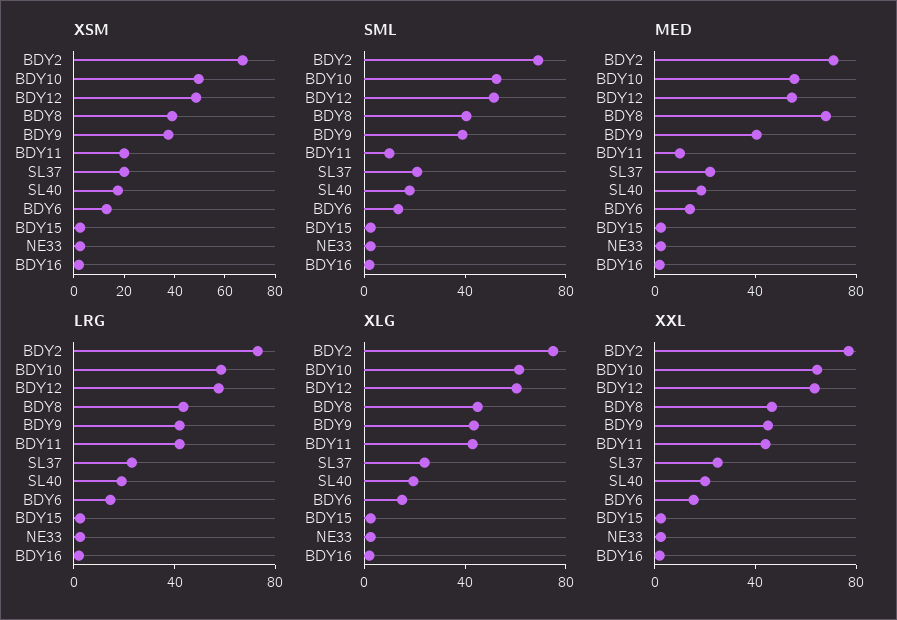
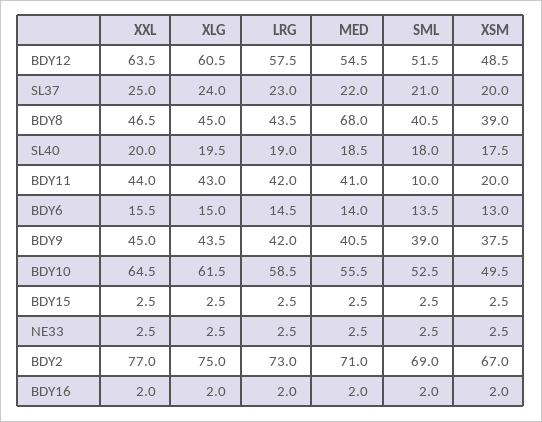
MED, BDY11: 10 -> 41

